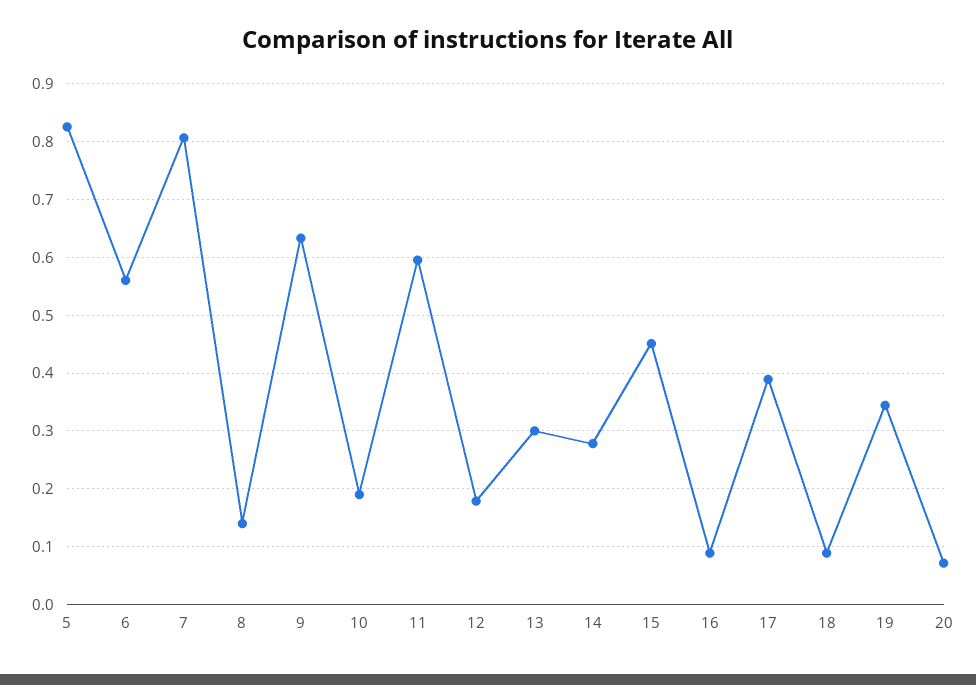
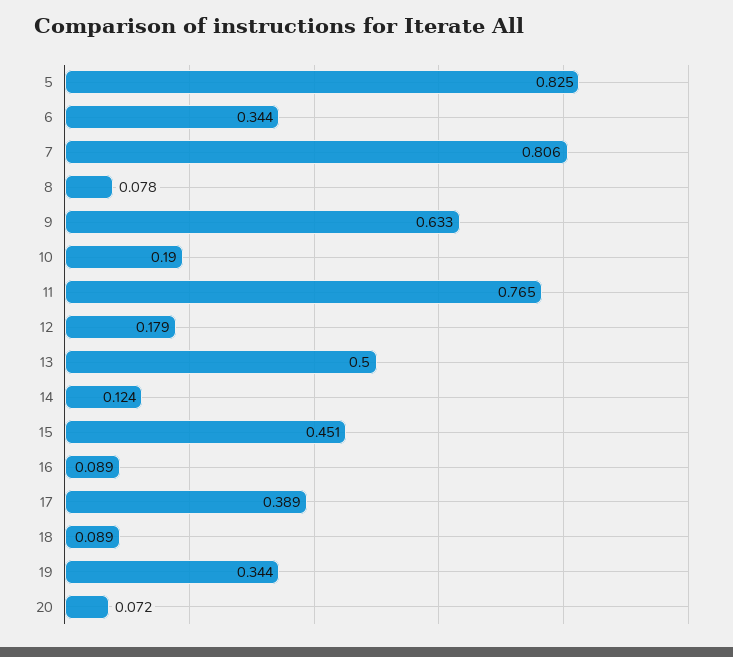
6: 0.56 -> 0.344
8: 0.14 -> 0.078
11: 0.6 -> 0.765
13: 0.3 -> 0.5
14: 0.28 -> 0.124

